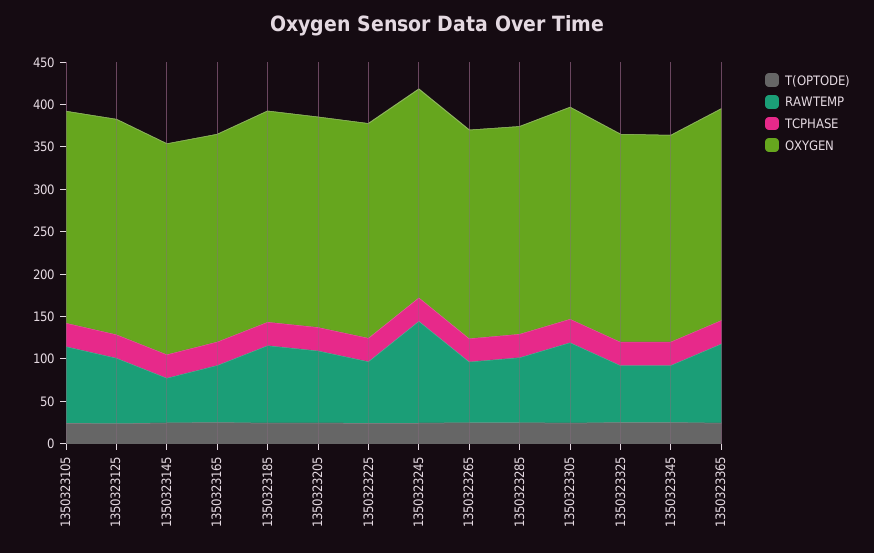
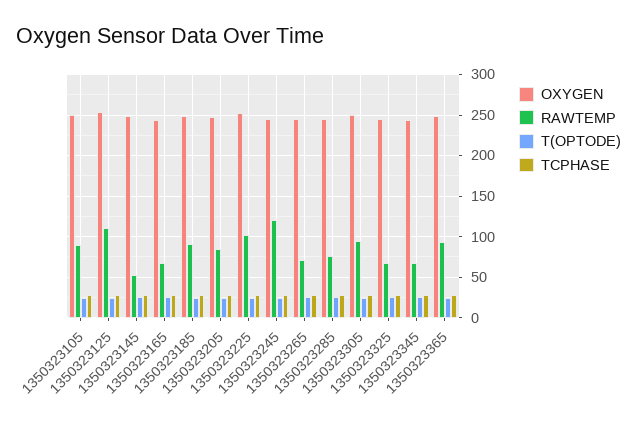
RAWTEMP, 1350323125: 80 -> 110
RAWTEMP, 1350323225: 70 -> 100

